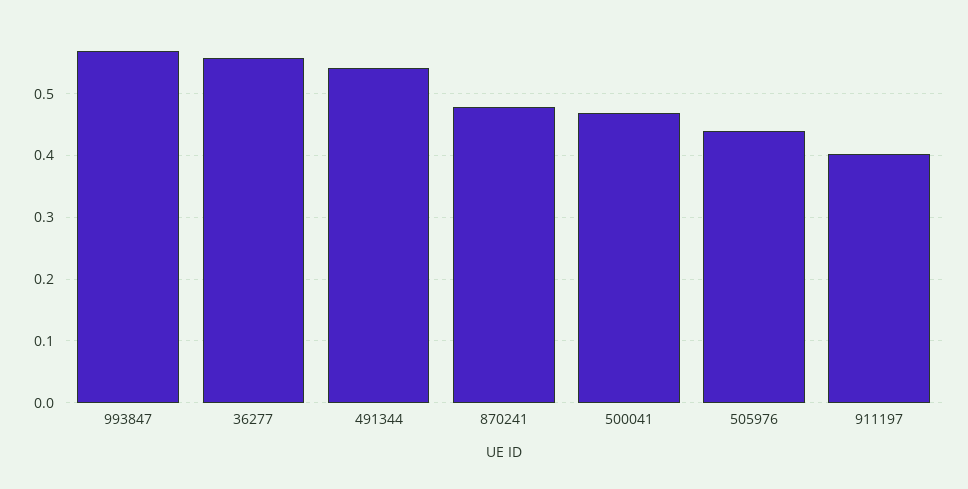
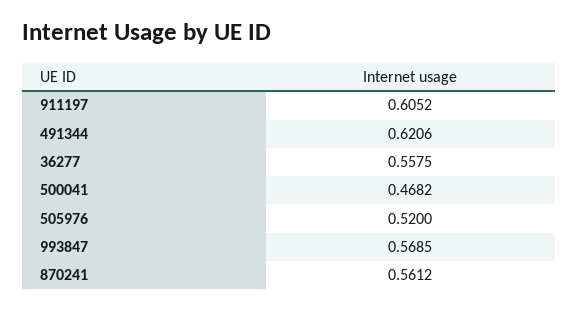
491344: 0.54 -> 0.6206
870241: 0.48 -> 0.5612
505976: 0.44 -> 0.52
911197: 0.4 -> 0.6052

